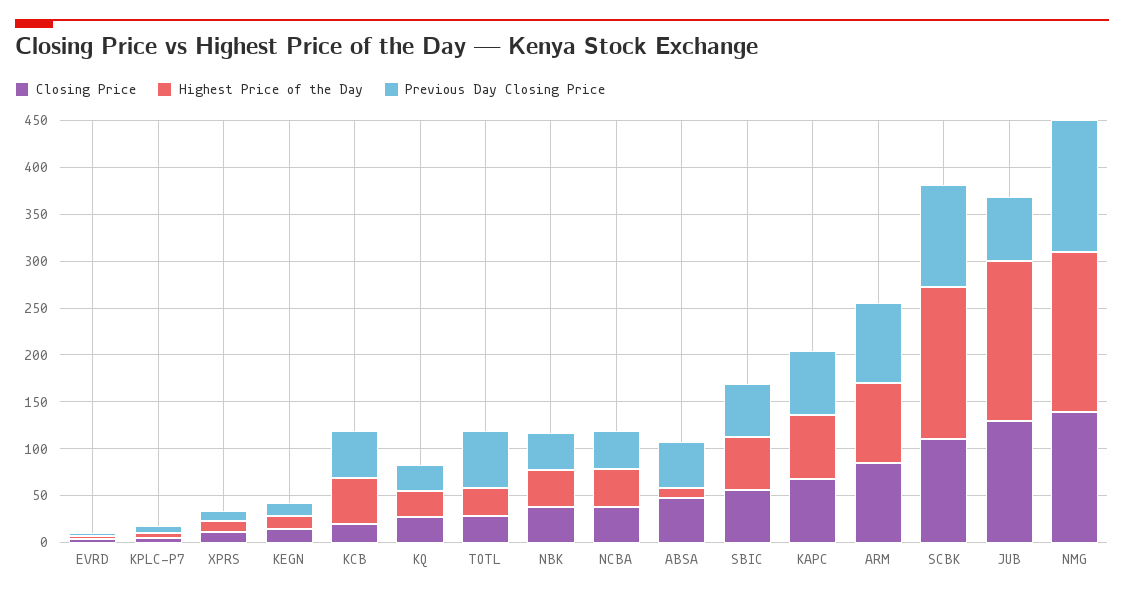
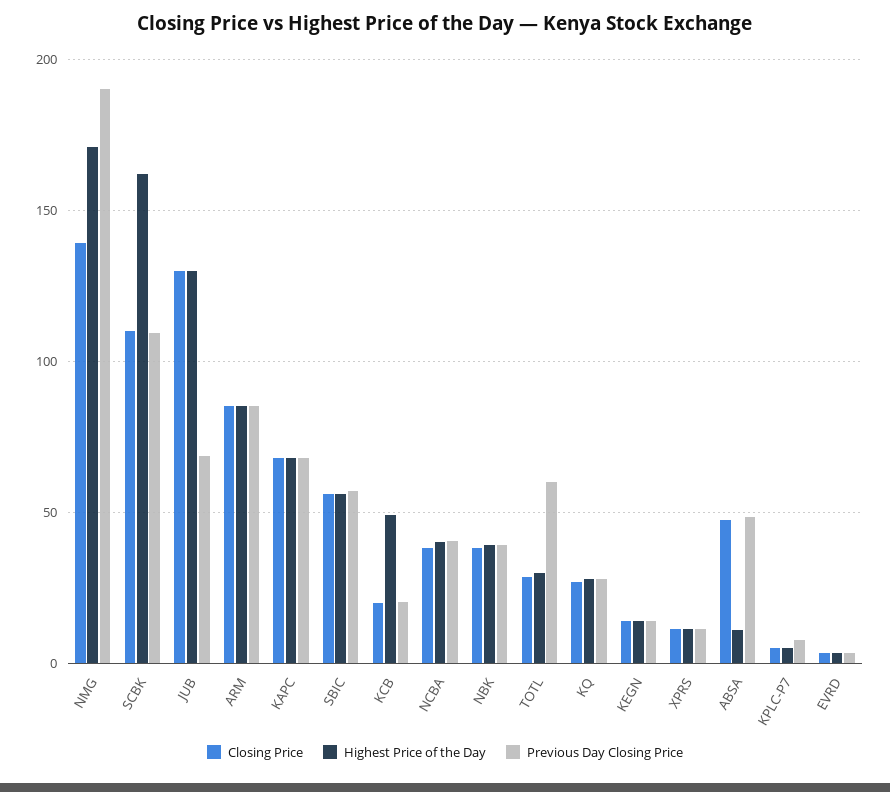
Previous Day Closing Price, KCB: 50 -> 20
Highest Price of the Day, JUB: 170 -> 130
Previous Day Closing Price, NMG: 140 -> 190

